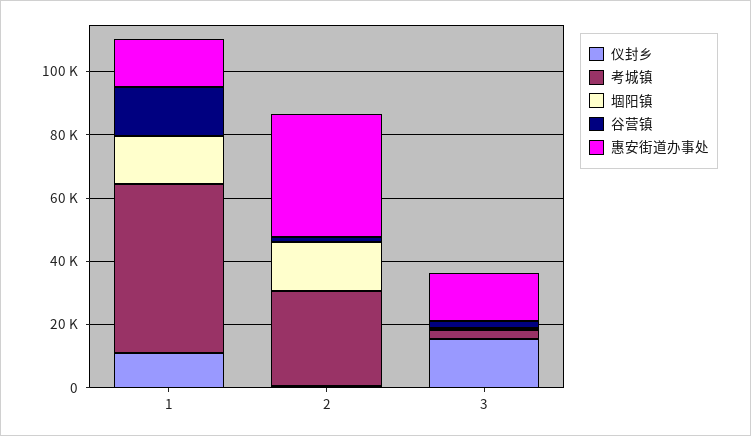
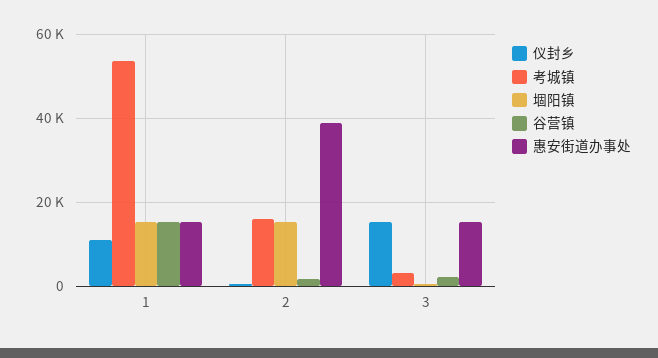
考城镇, 2: 30000 -> 16000

